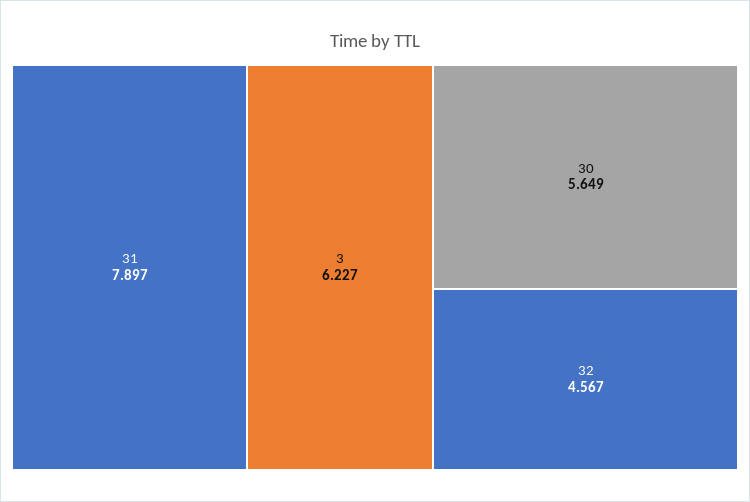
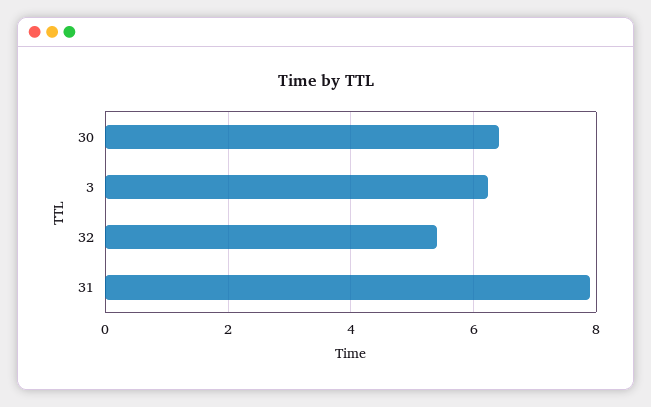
30: 5.649 -> 6.4
32: 4.567 -> 5.4

